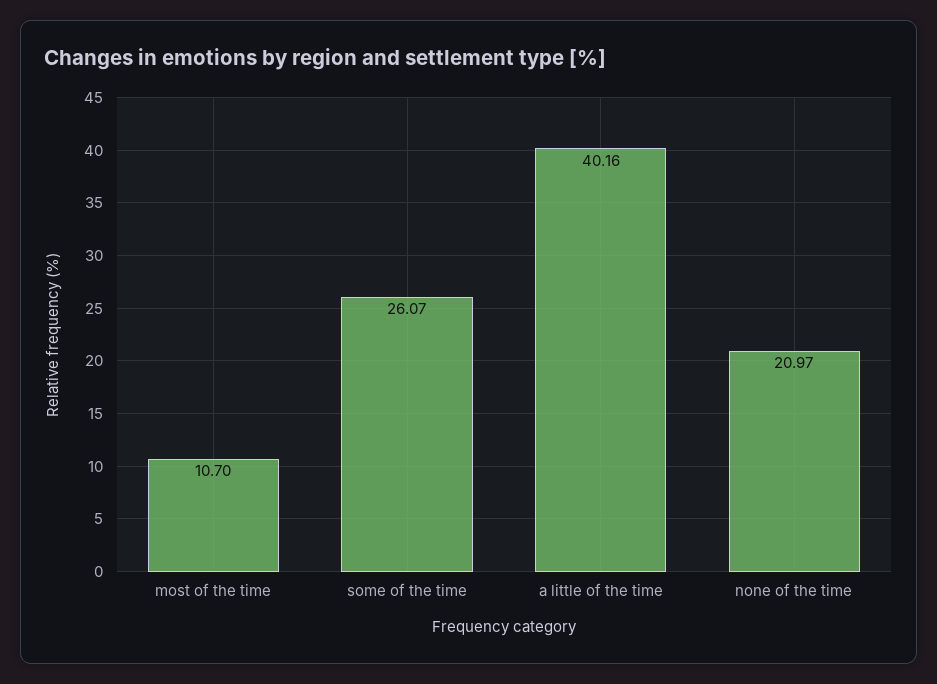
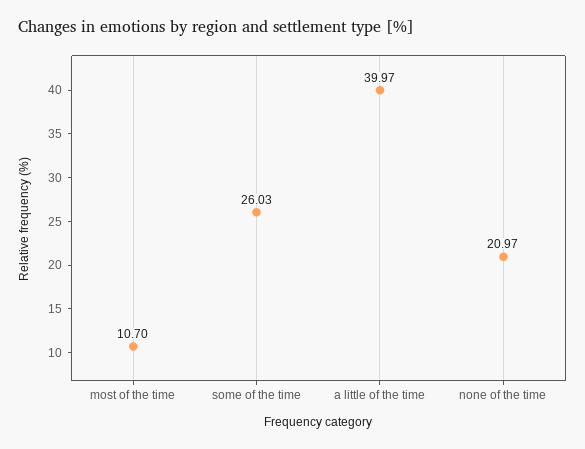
some of the time: 26.07 -> 26.03
a little of the time: 40.16 -> 39.97

